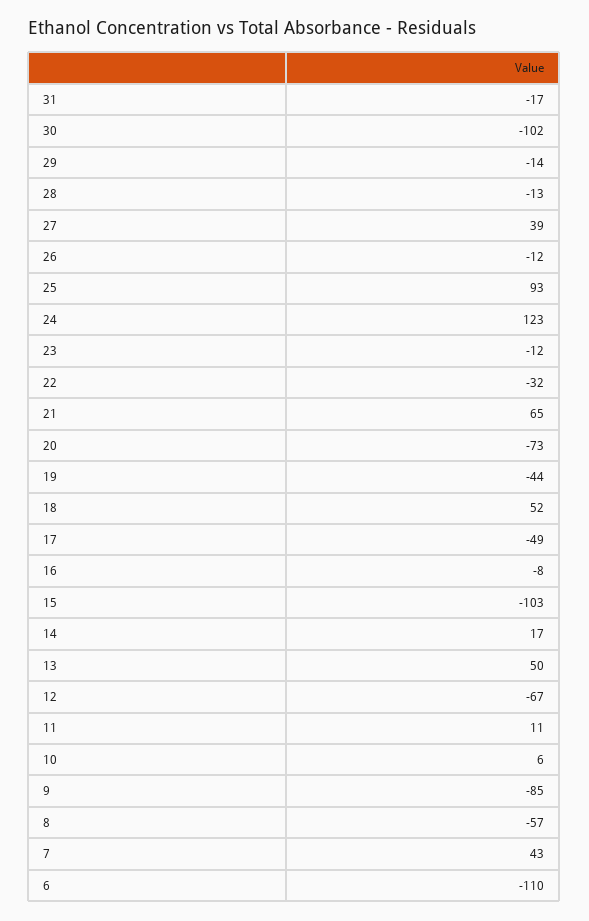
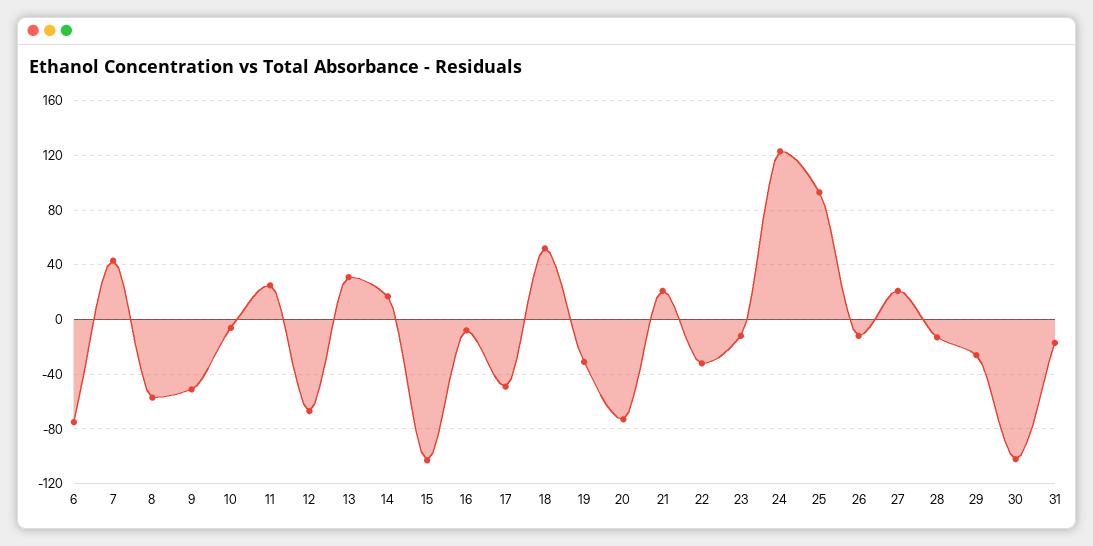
29: -14 -> -25
27: 39 -> 20
21: 65 -> 20
19: -44 -> -30
13: 50 -> 30
11: 11 -> 25
10: 6 -> -5
9: -85 -> -50
6: -110 -> -75

